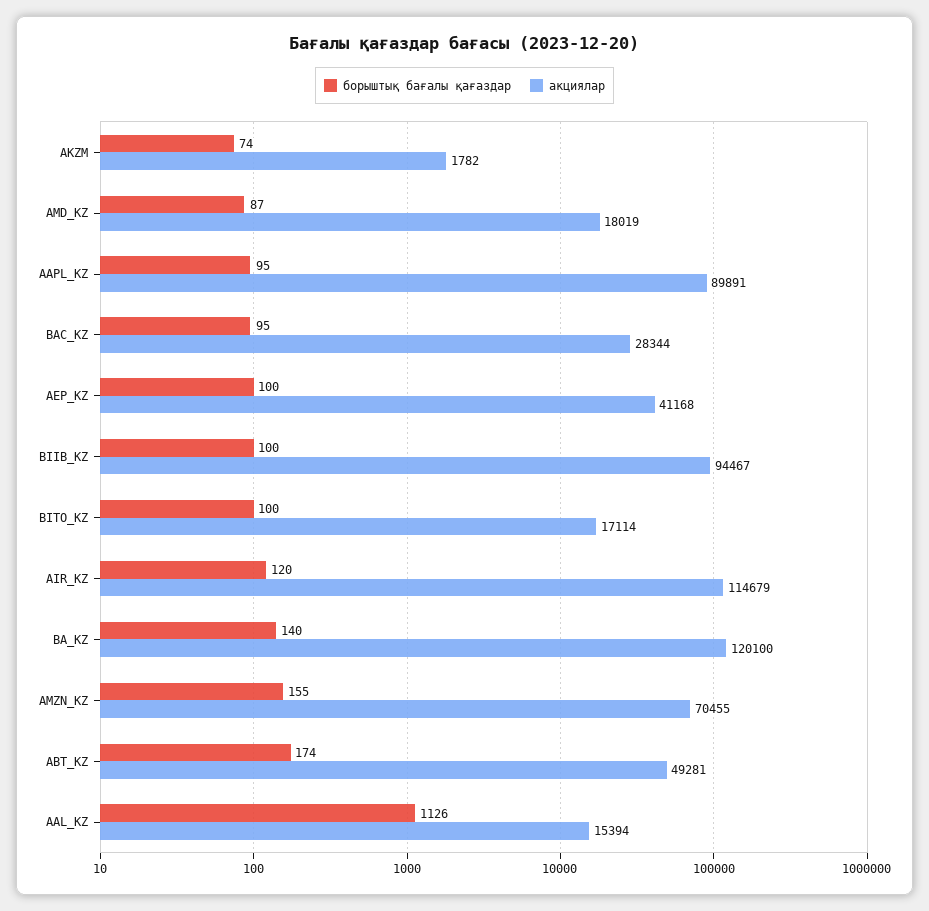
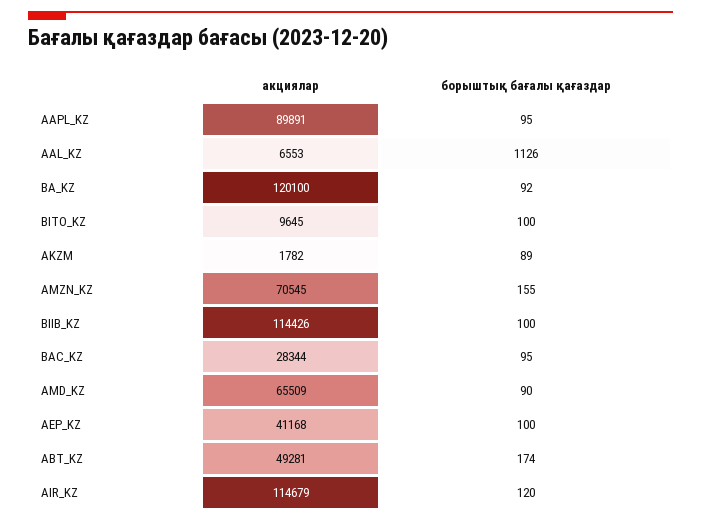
борыштық бағалы қағаздар, AKZM: 74 -> 89
борыштық бағалы қағаздар, AMD_KZ: 87 -> 90
акциялар, AMD_KZ: 18019 -> 65509
акциялар, BIIB_KZ: 94467 -> 114426
акциялар, BITO_KZ: 17114 -> 9645
борыштық бағалы қағаздар, BA_KZ: 140 -> 92
акциялар, AMZN_KZ: 70455 -> 70545
акциялар, AAL_KZ: 15394 -> 6553

